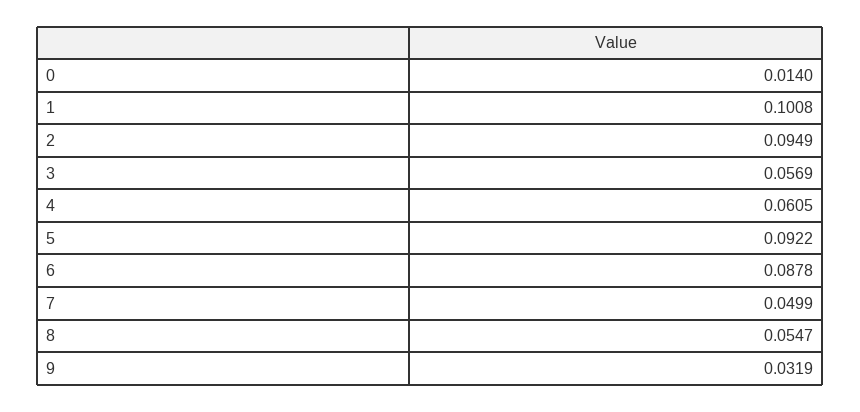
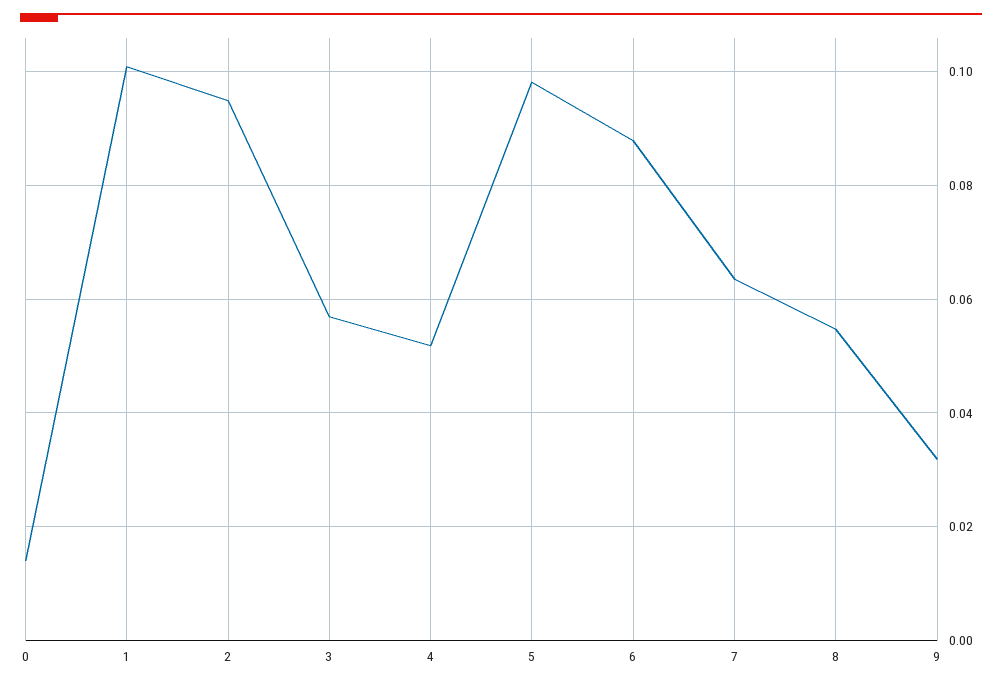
4: 0.0605 -> 0.052
5: 0.0922 -> 0.098
7: 0.0499 -> 0.064

